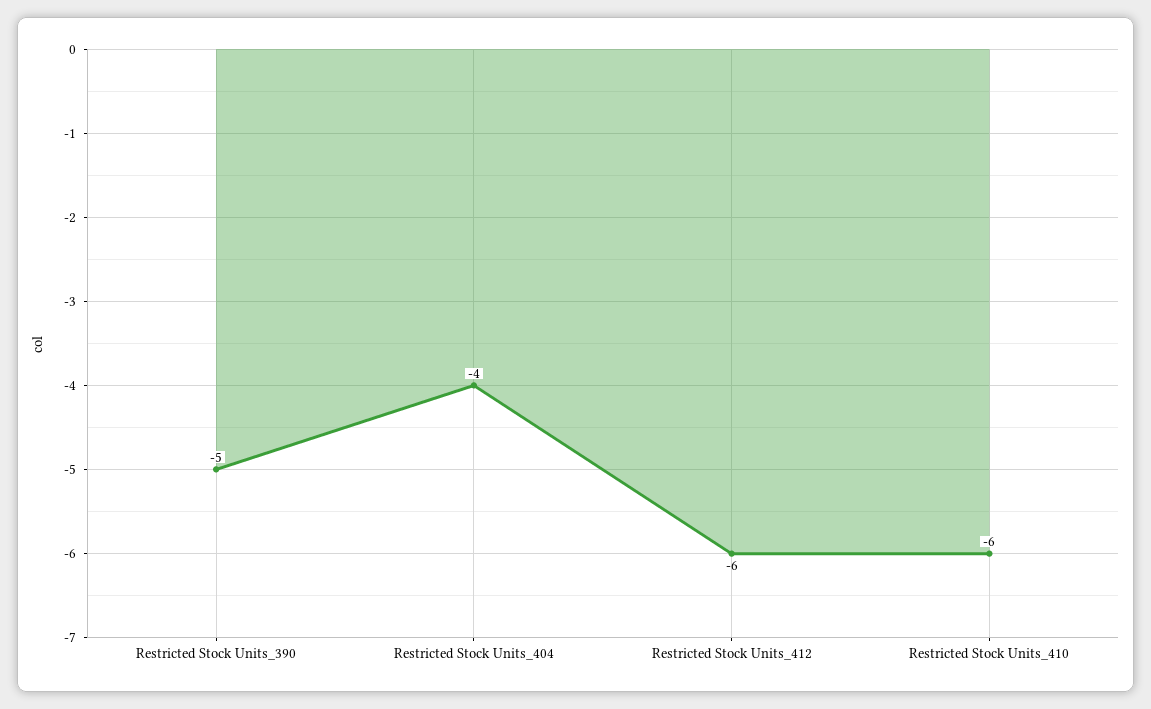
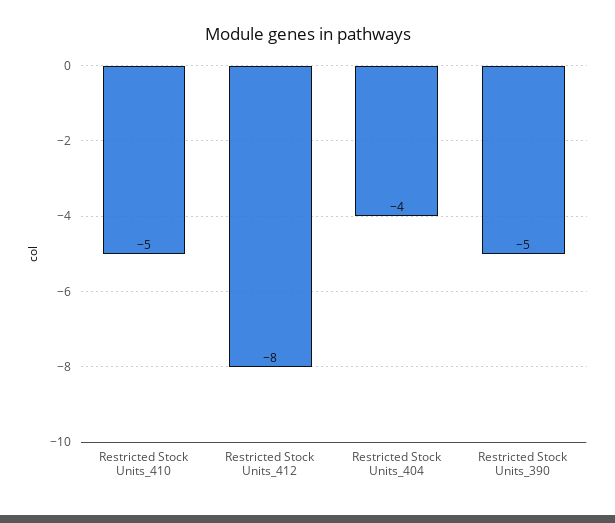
Restricted Stock Units_412: -6 -> -8
Restricted Stock Units_410: -6 -> -5

